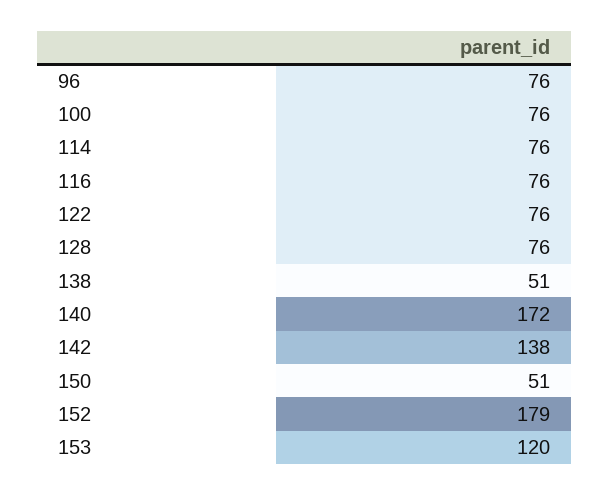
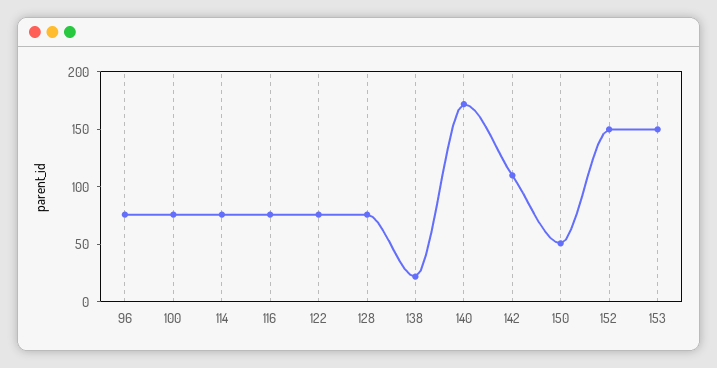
138: 51 -> 20
142: 138 -> 110
152: 179 -> 150
153: 120 -> 150

